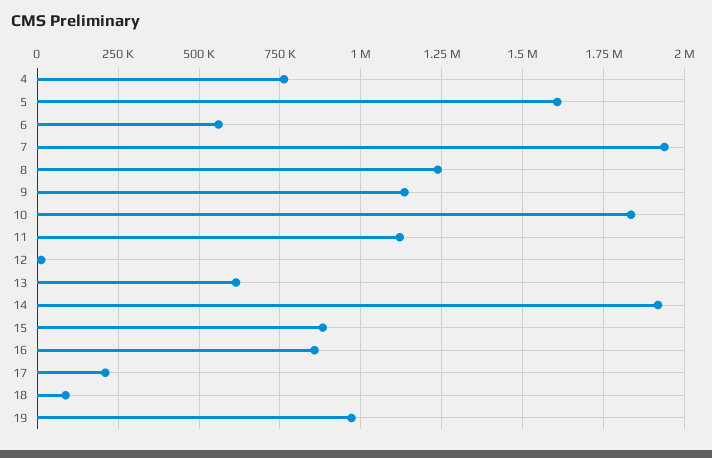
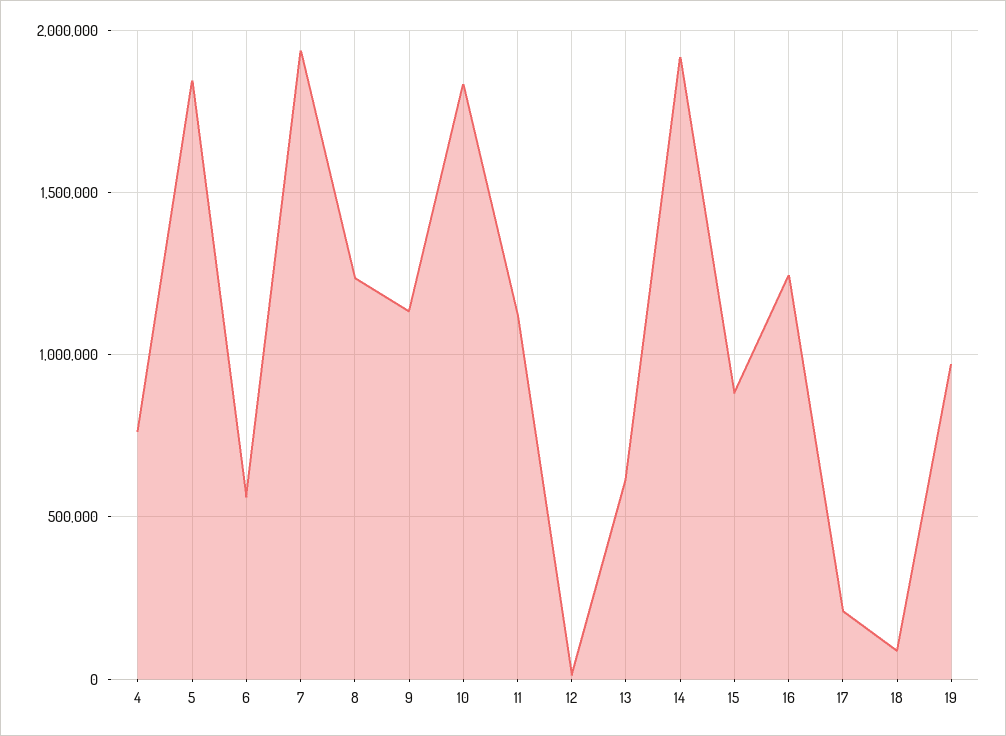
5: 1600000 -> 1850000
16: 850000 -> 1250000

